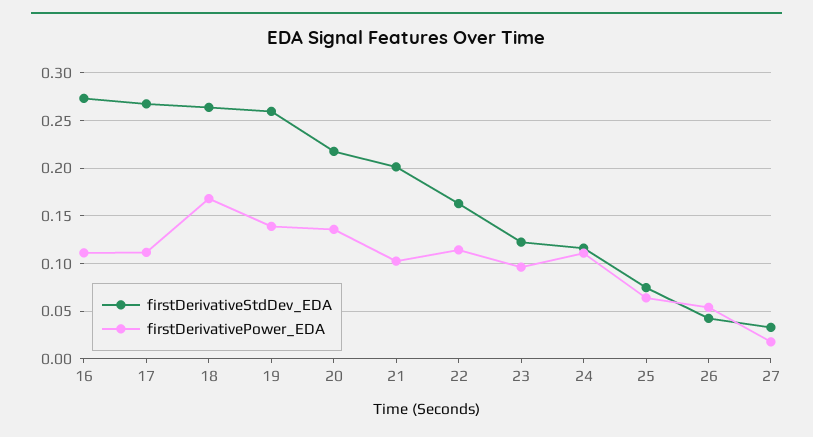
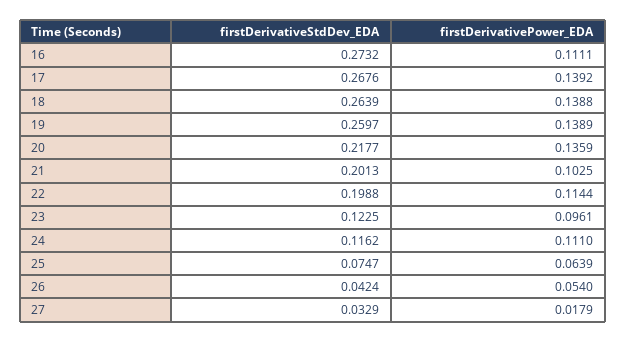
firstDerivativePower_EDA, 17: 0.11 -> 0.1392
firstDerivativePower_EDA, 18: 0.17 -> 0.1388
firstDerivativeStdDev_EDA, 22: 0.16 -> 0.1988

